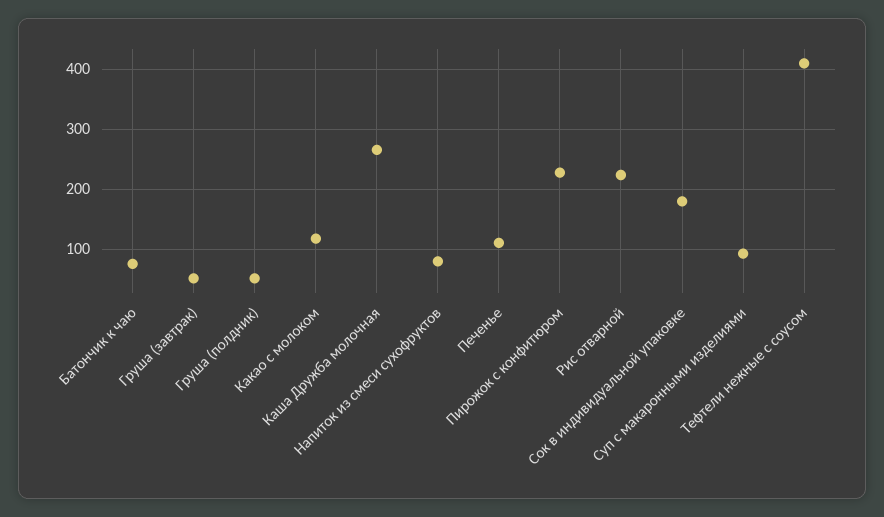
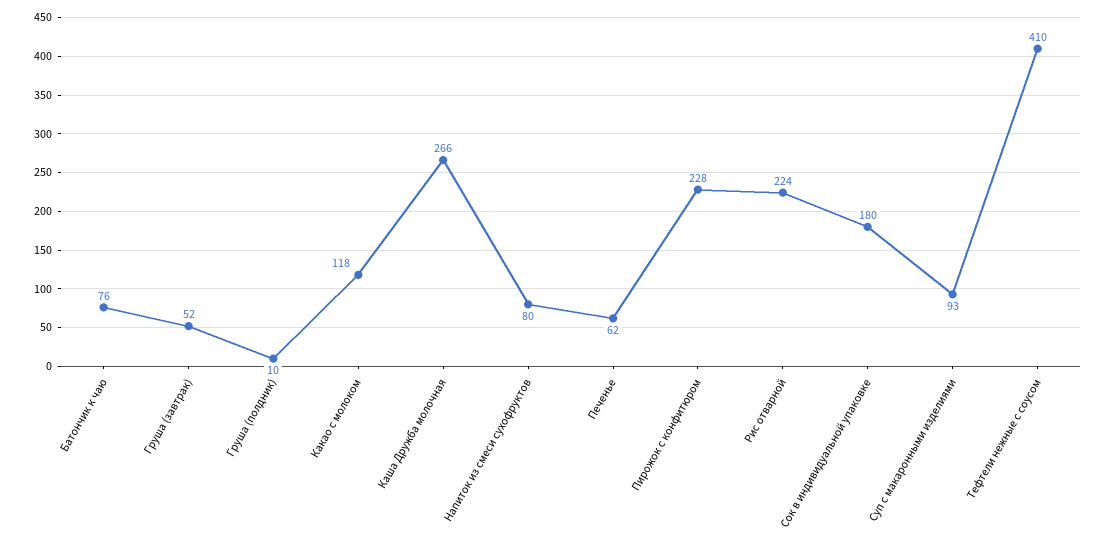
Груша (полдник): 50 -> 10
Печенье: 110 -> 62

